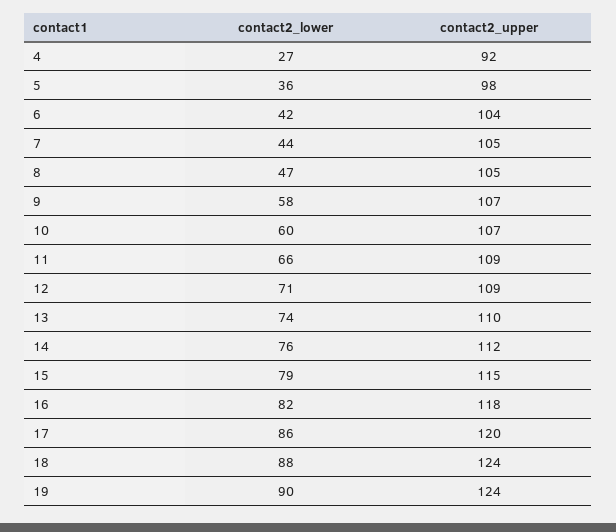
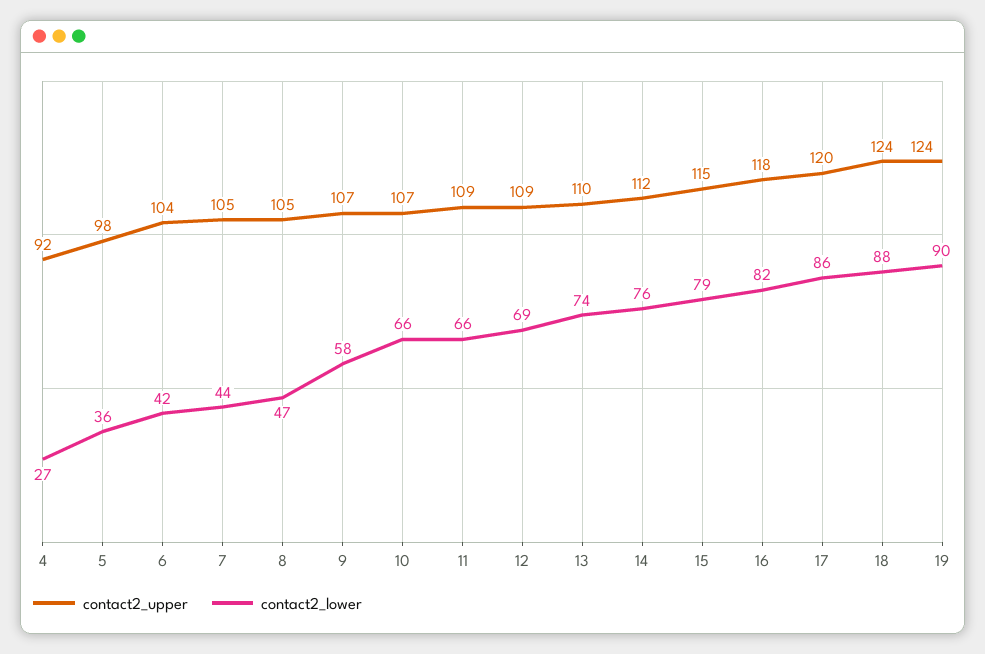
contact2_lower, 10: 60 -> 66
contact2_lower, 12: 71 -> 69

